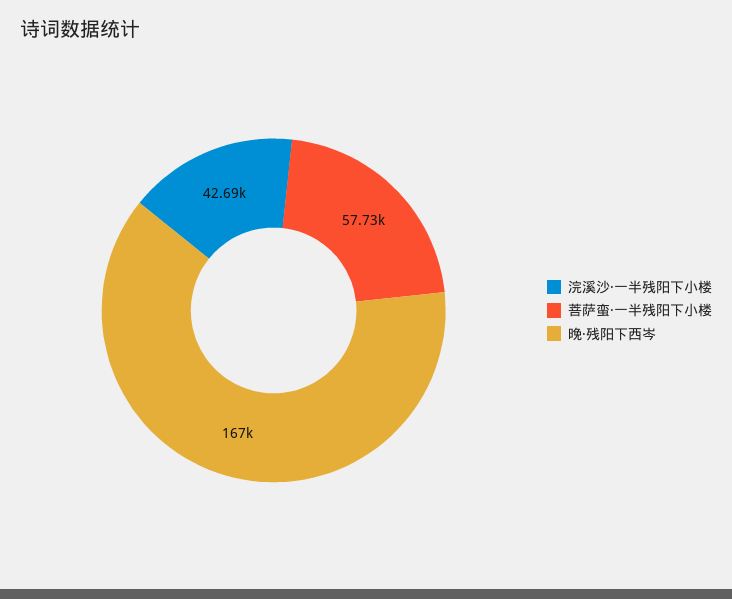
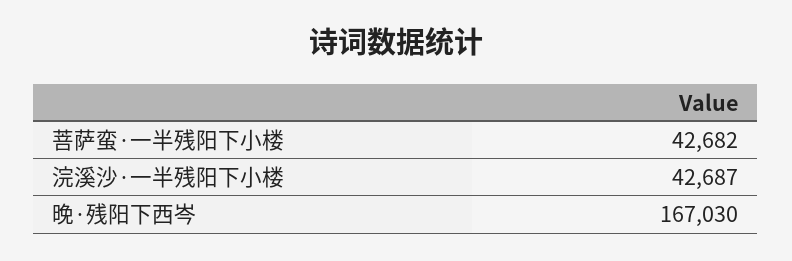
菩萨蛮·一半残阳下小楼: 57730 -> 42682

